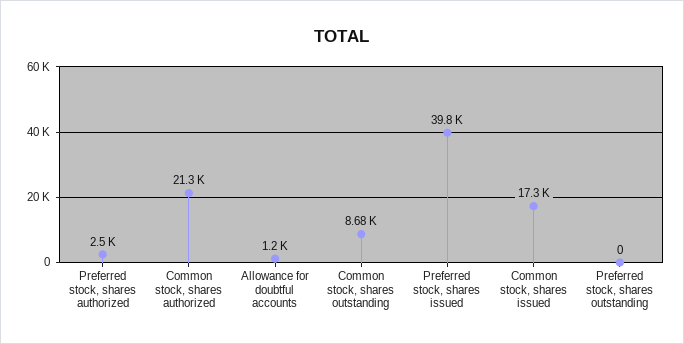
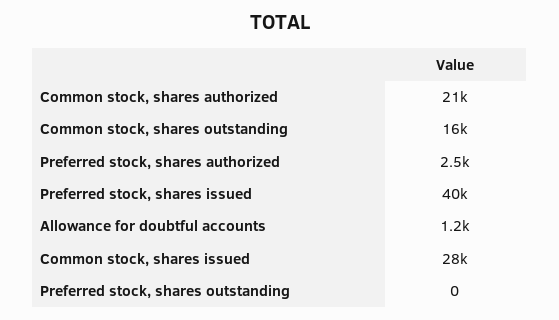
Common stock, shares outstanding: 8680 -> 16000
Common stock, shares issued: 17300 -> 28000

